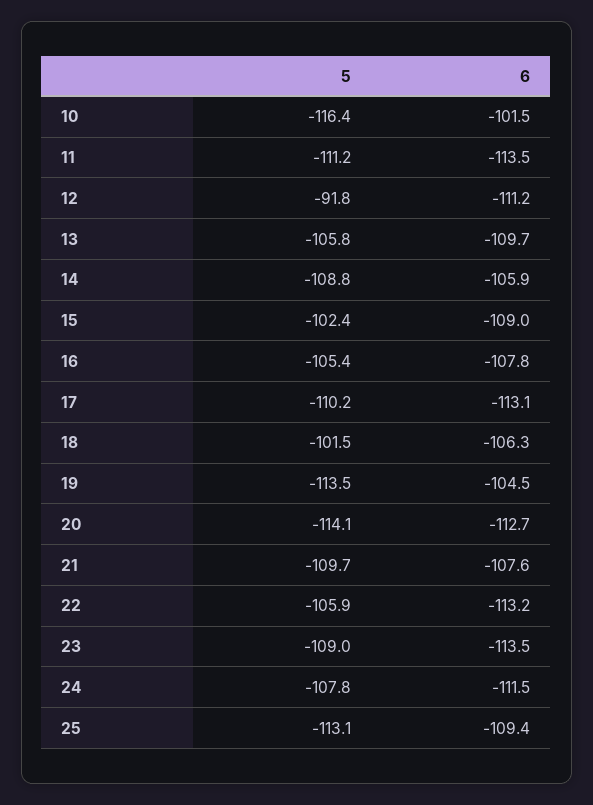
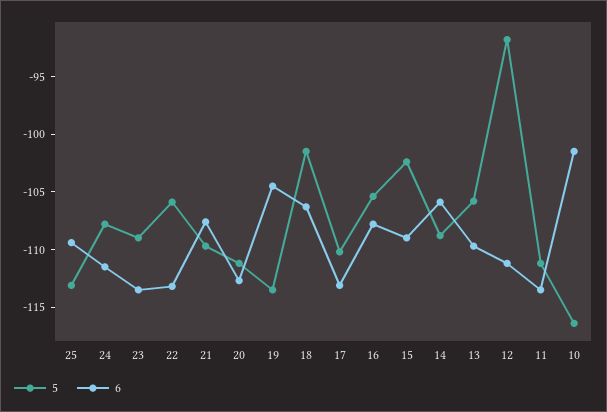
5, 20: -114.1 -> -111

